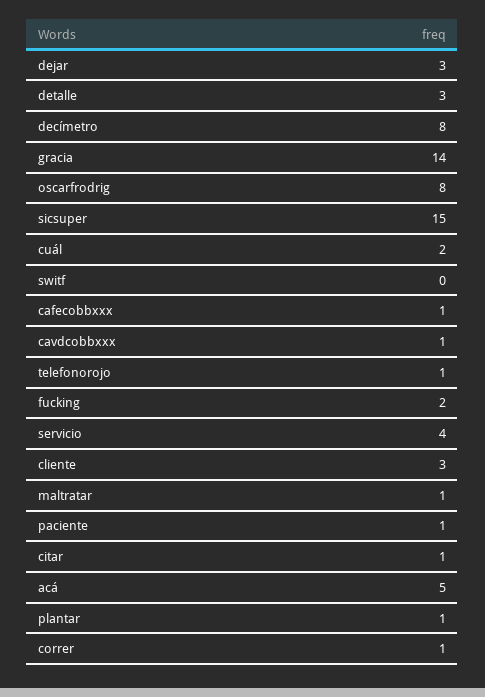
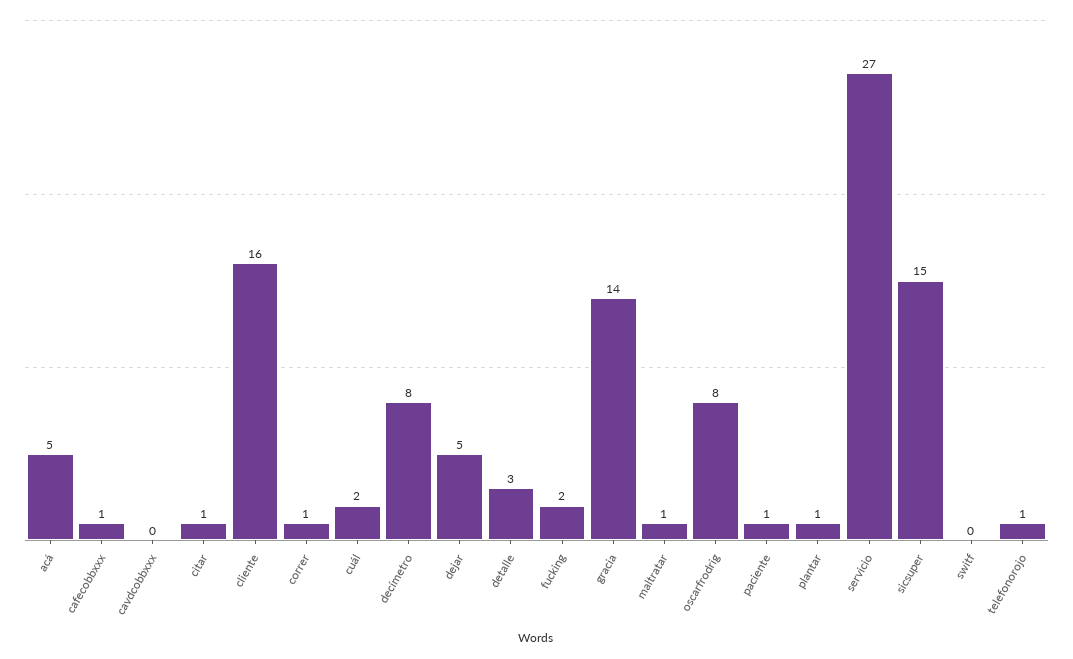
dejar: 3 -> 5
cavdcobbxxx: 1 -> 0
servicio: 4 -> 27
cliente: 3 -> 16

